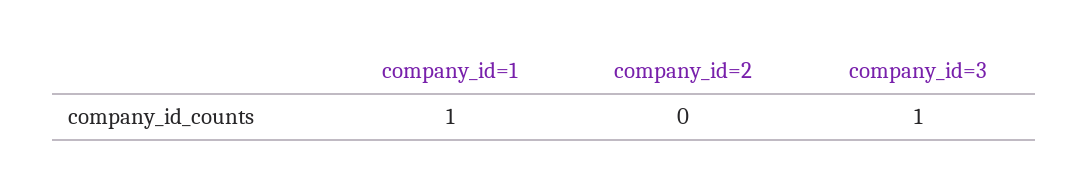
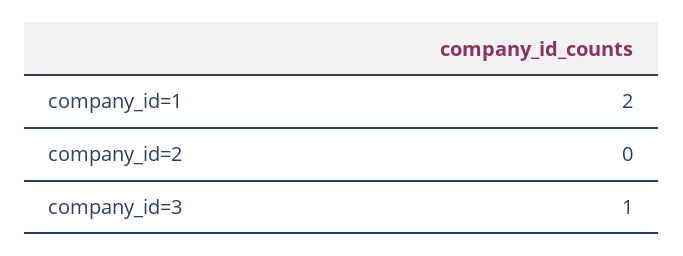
company_id=1: 1 -> 2

